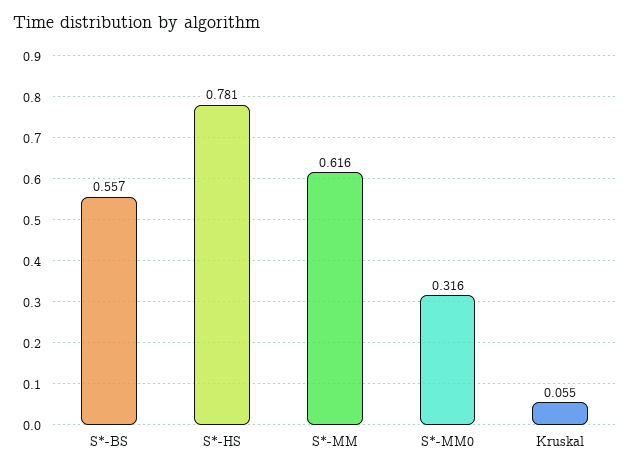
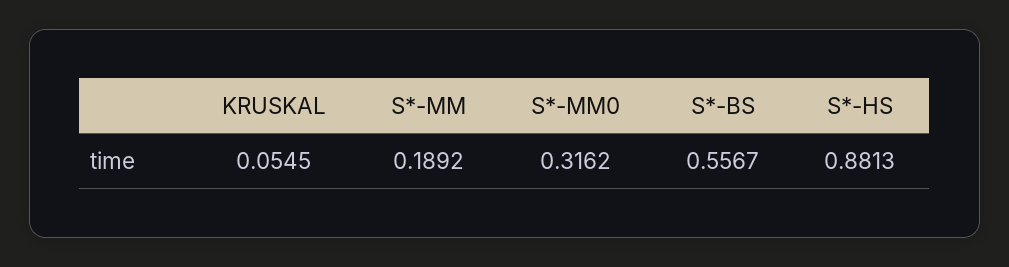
S*-HS: 0.781 -> 0.8813
S*-MM: 0.616 -> 0.1892

